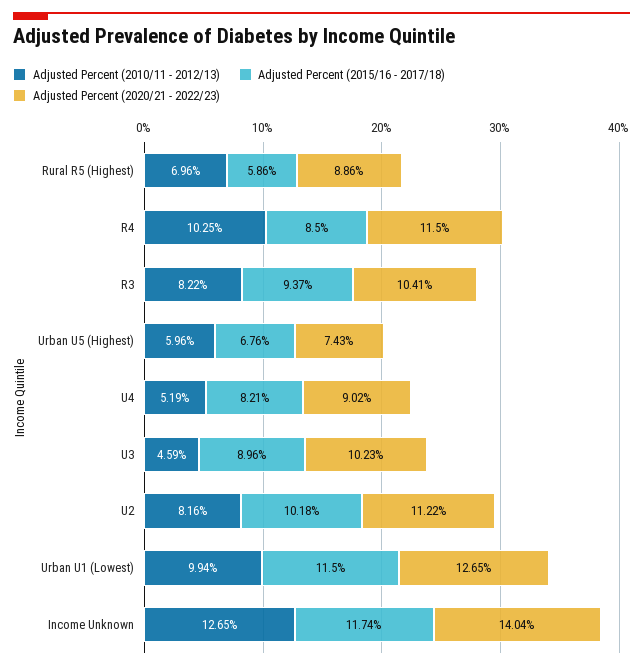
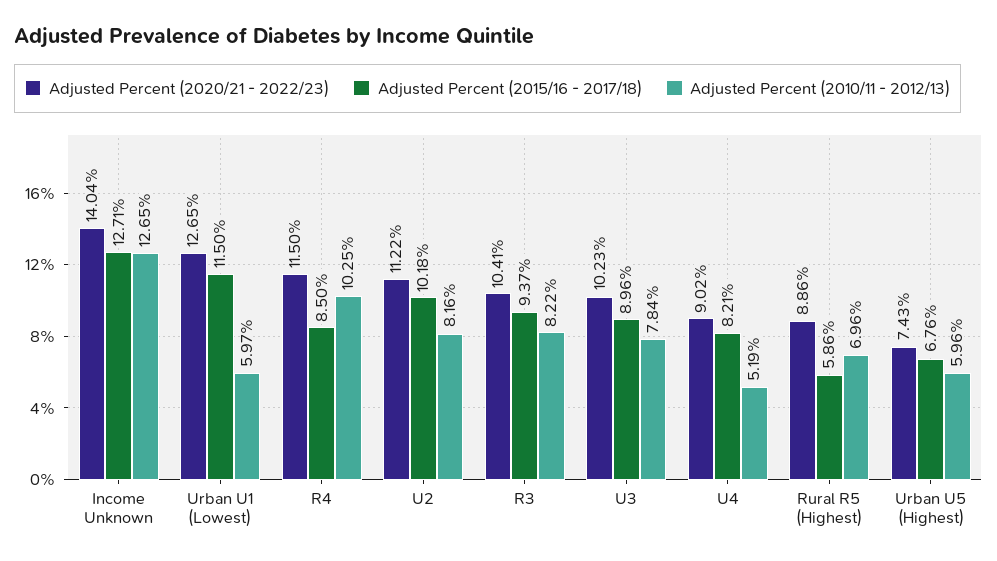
Adjusted Percent (2010/11 - 2012/13), U3: 4.59 -> 7.84
Adjusted Percent (2010/11 - 2012/13), Urban U1 (Lowest): 9.94 -> 5.97
Adjusted Percent (2015/16 - 2017/18), Income Unknown: 11.74 -> 12.71

